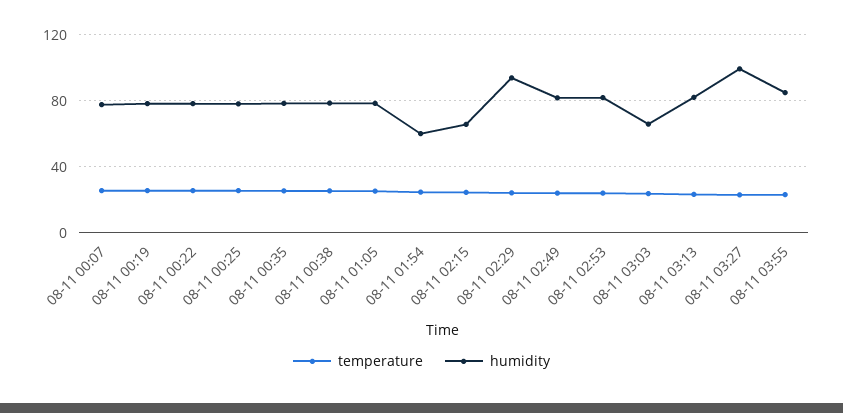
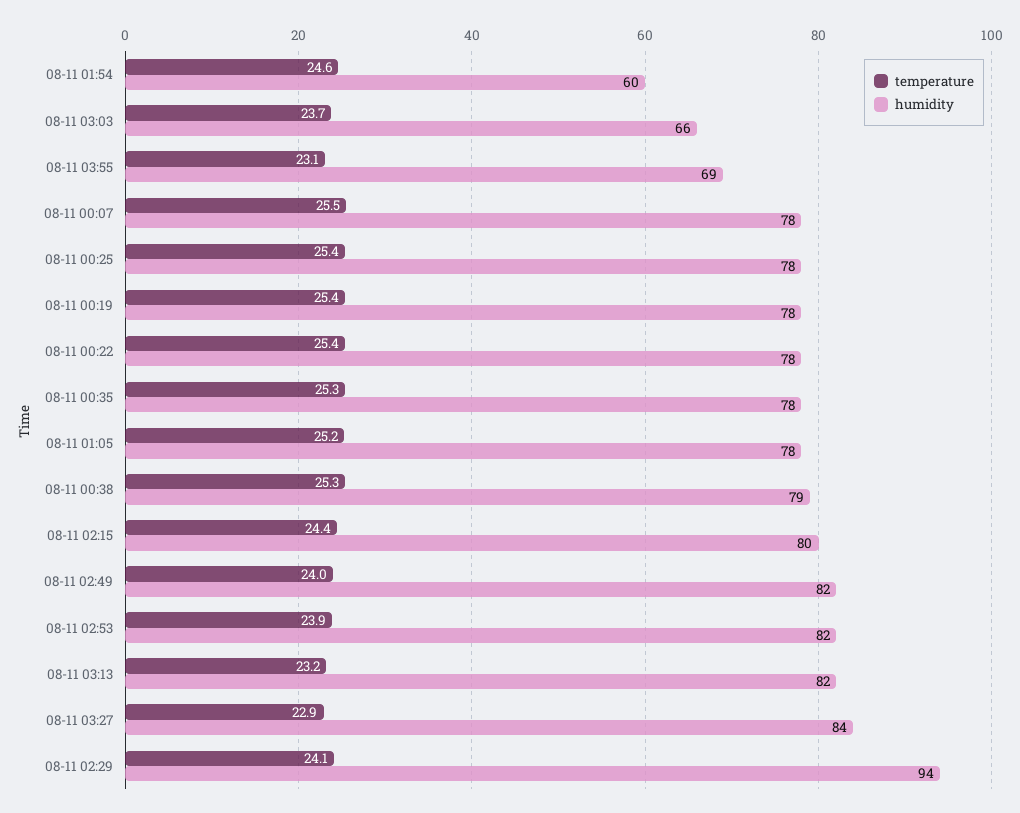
humidity, 08-11 02:15: 65 -> 80
humidity, 08-11 03:27: 100 -> 84
humidity, 08-11 03:55: 85 -> 69

